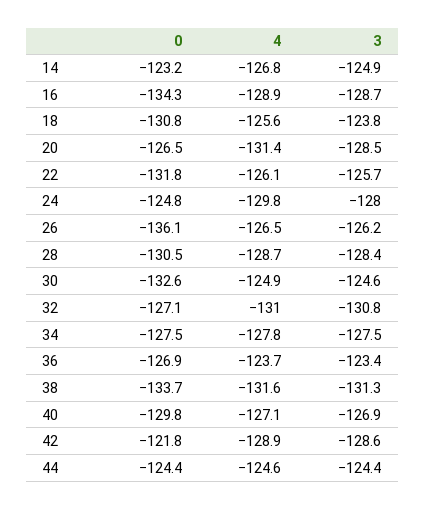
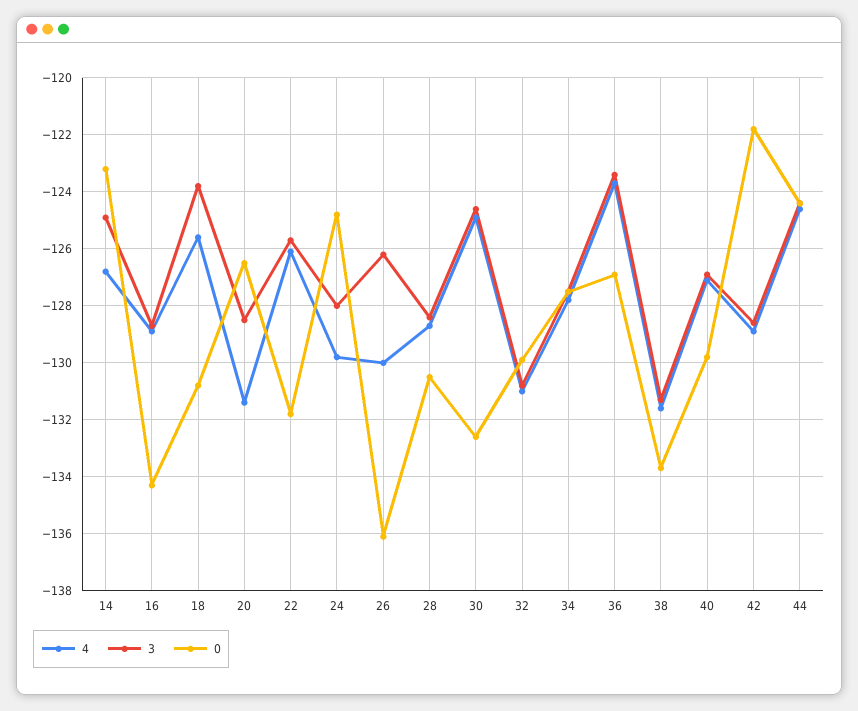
4, 26: -126.5 -> -130
0, 32: -127.1 -> -130

